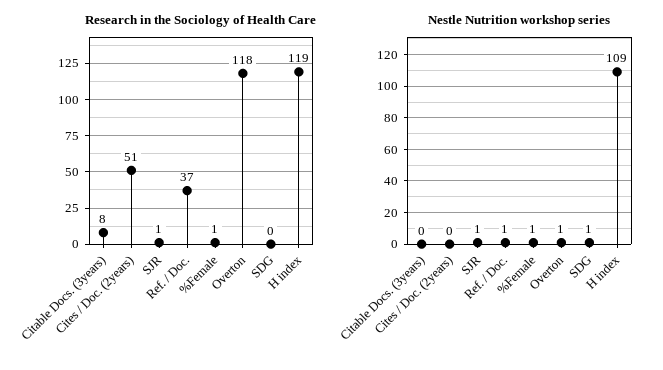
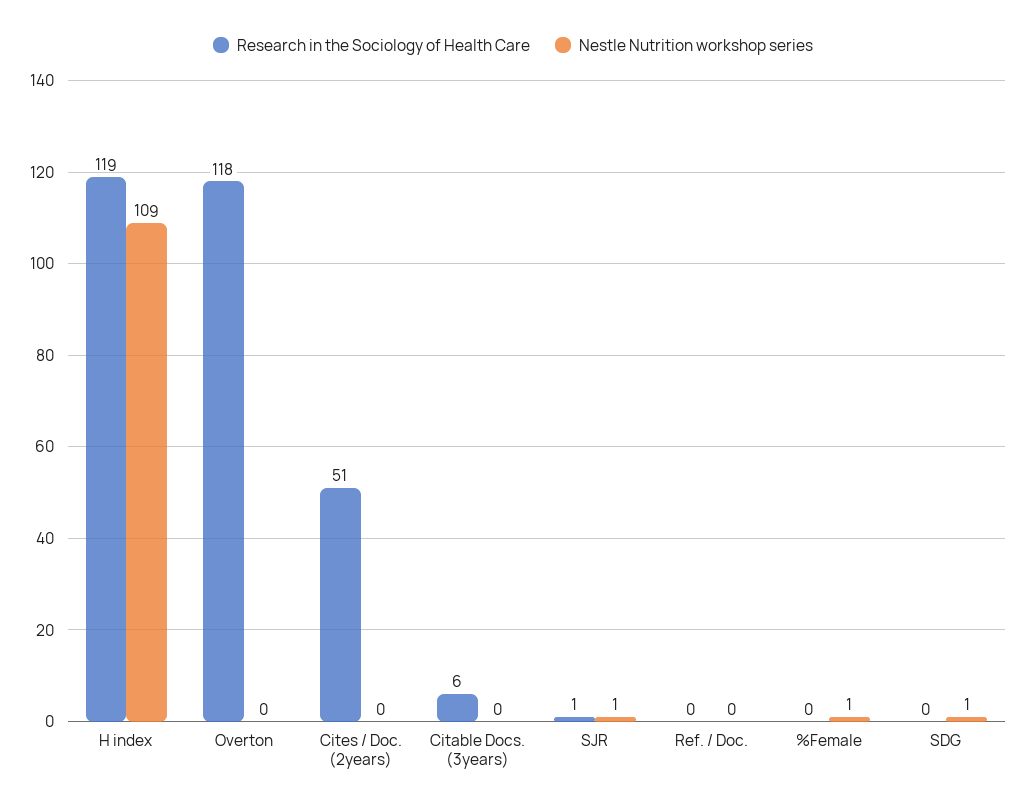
Research in the Sociology of Health Care, Citable Docs. (3years): 8 -> 6
Research in the Sociology of Health Care, Ref. / Doc.: 37 -> 0
Research in the Sociology of Health Care, %Female: 1 -> 0
Nestle Nutrition workshop series, Ref. / Doc.: 1 -> 0
Nestle Nutrition workshop series, Overton: 1 -> 0

